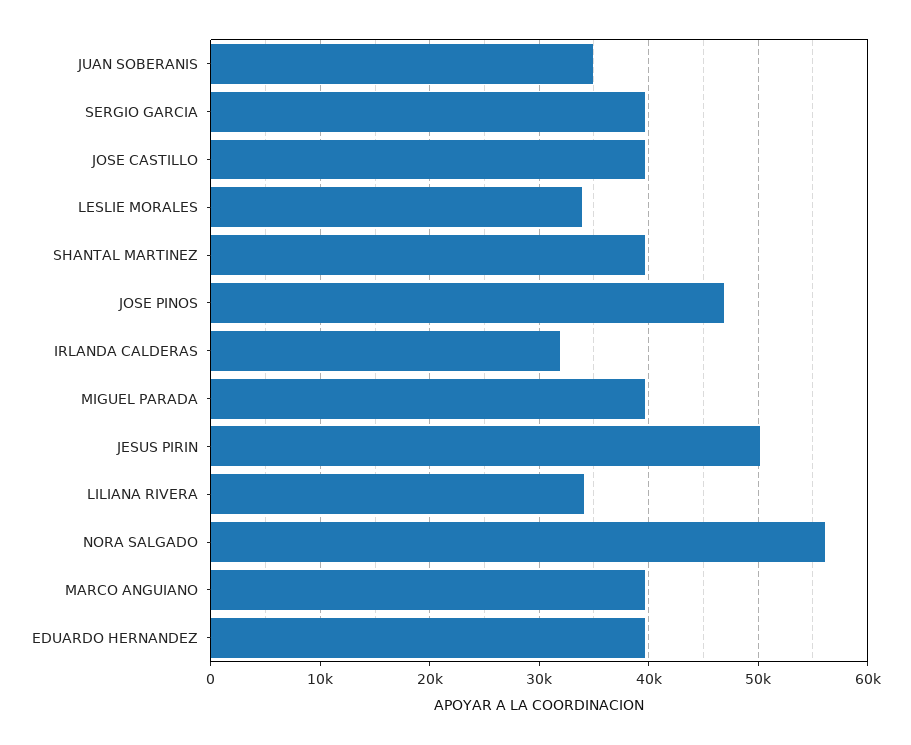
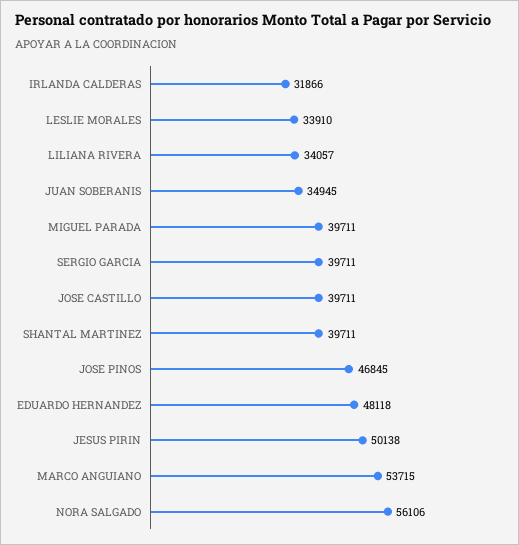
MARCO ANGUIANO: 40000 -> 53715
EDUARDO HERNANDEZ: 40000 -> 48118

